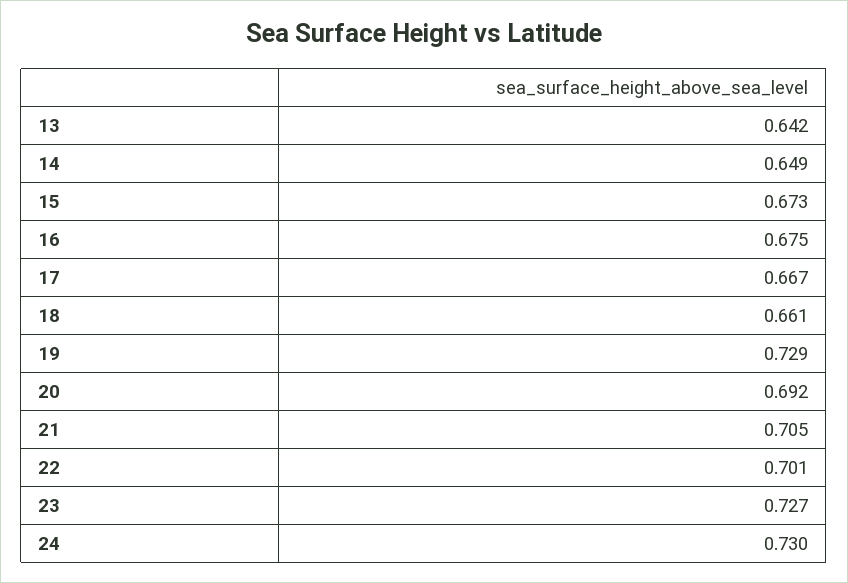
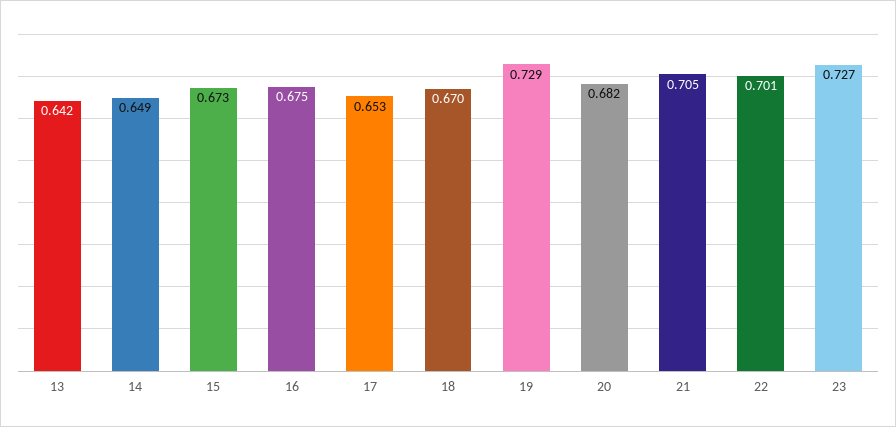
17: 0.667 -> 0.653
18: 0.661 -> 0.67
20: 0.692 -> 0.682
24: 0.73 -> none

